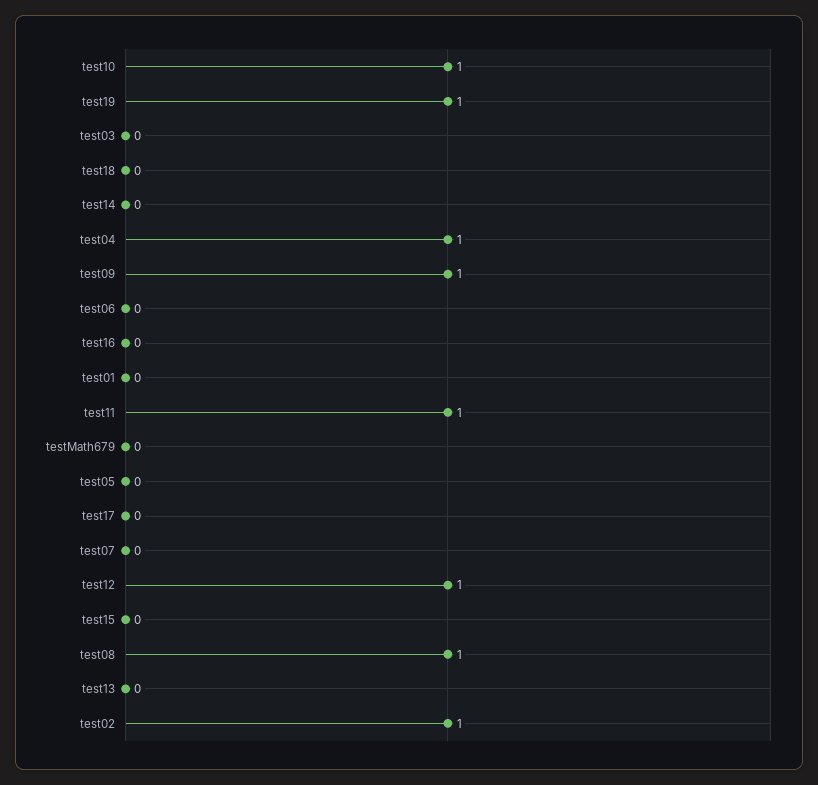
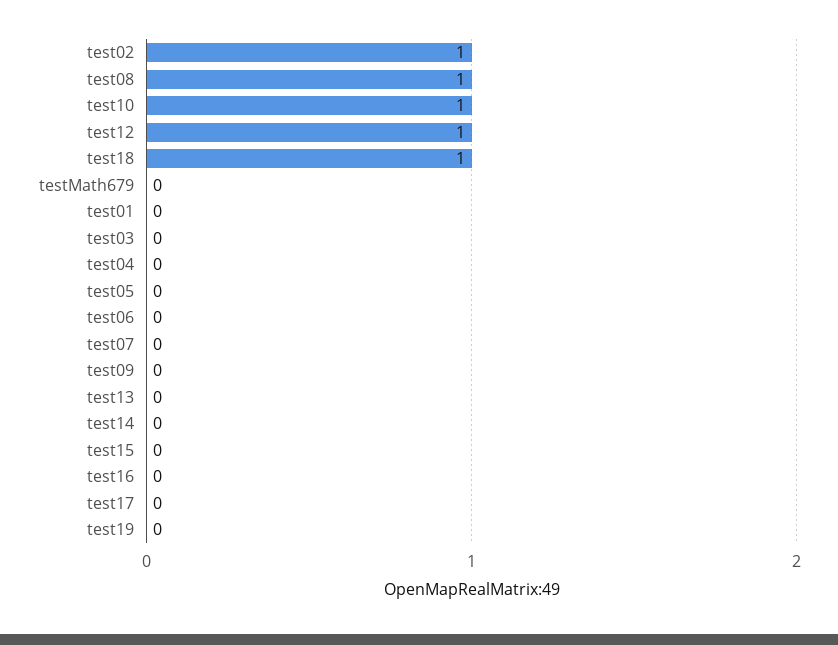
test19: 1 -> 0
test18: 0 -> 1
test04: 1 -> 0
test09: 1 -> 0
test11: 1 -> none

